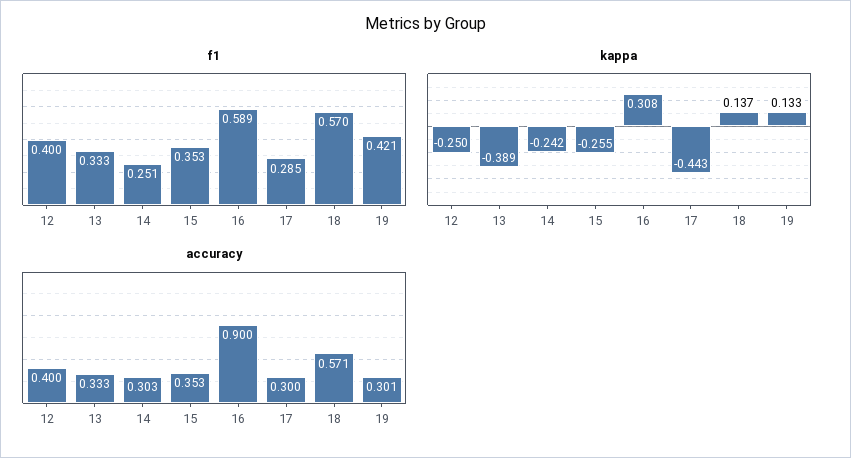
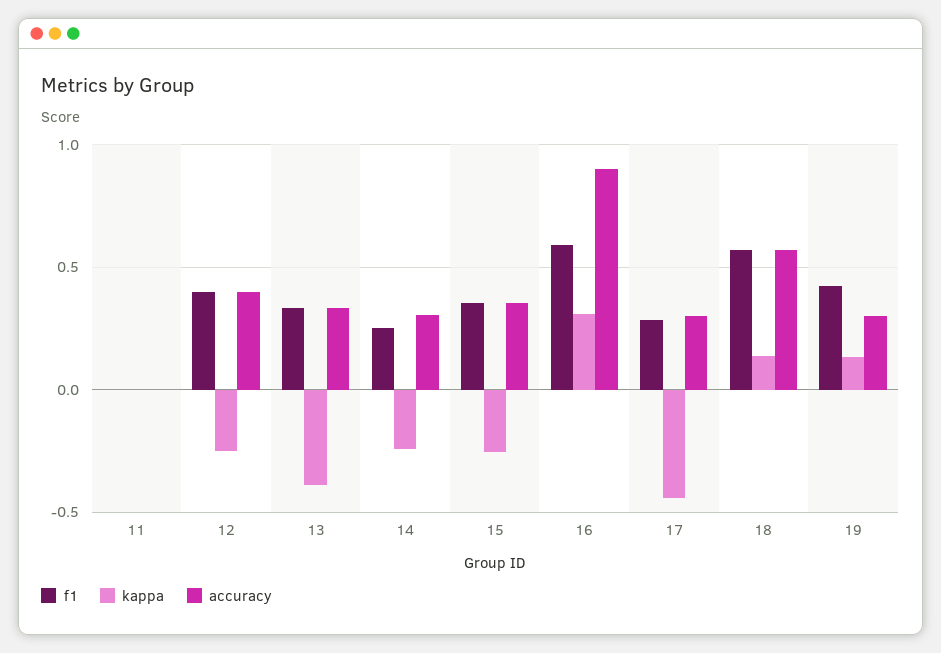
f1, 11: none -> 0
kappa, 11: none -> 0
accuracy, 11: none -> 0

